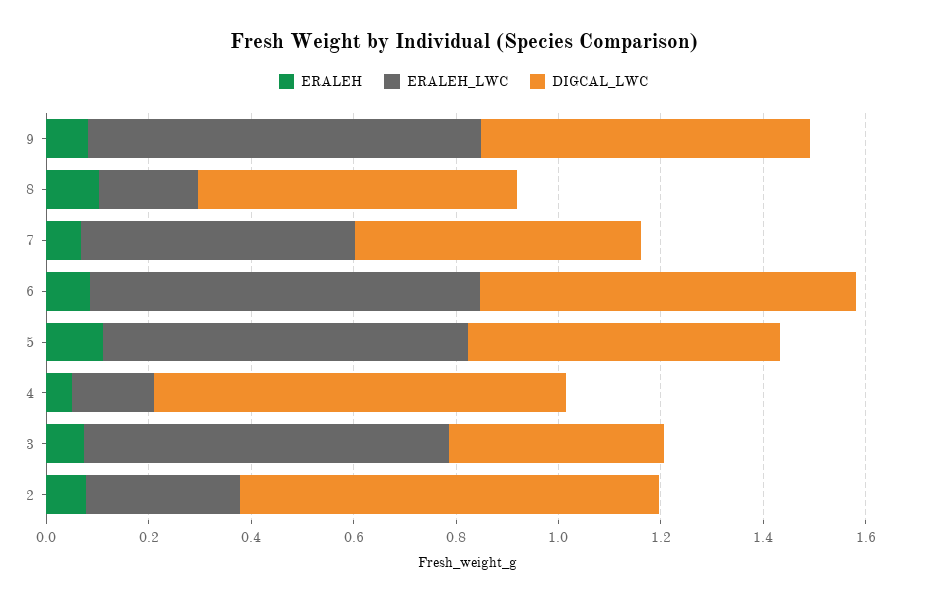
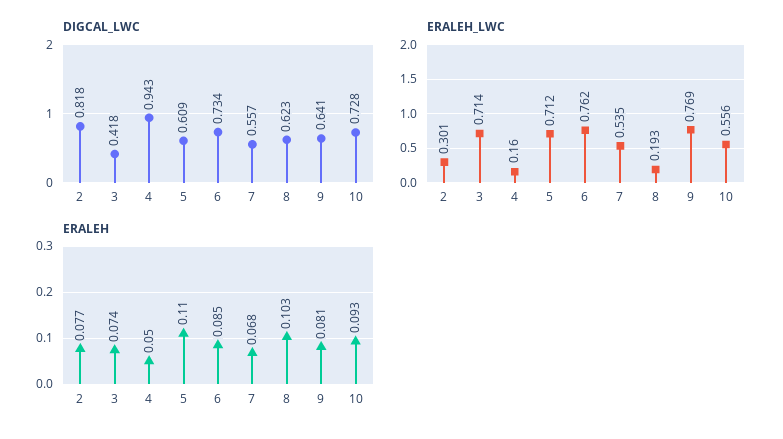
DIGCAL_LWC, 4: 0.8 -> 0.943
DIGCAL_LWC, 10: none -> 0.728
ERALEH_LWC, 10: none -> 0.556
ERALEH, 10: none -> 0.093

